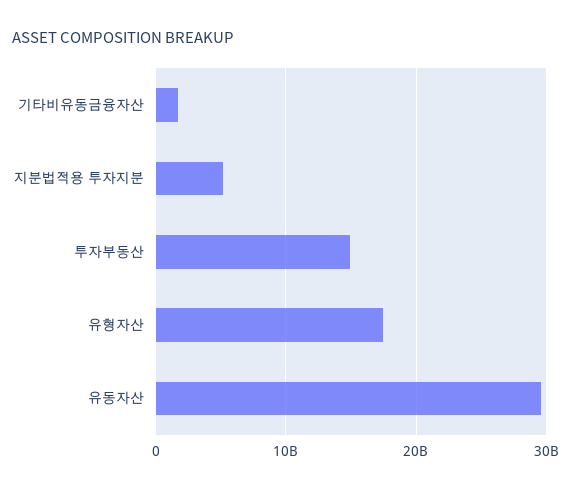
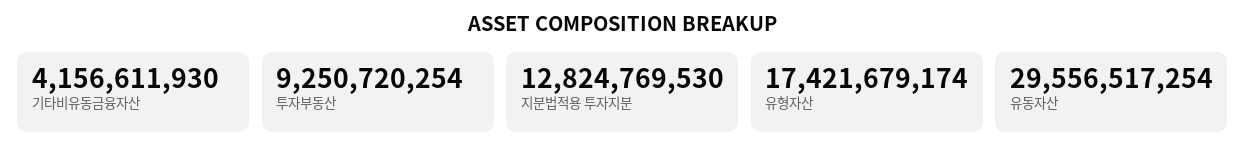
기타비유동금융자산: 2000000000 -> 4156611930
지분법적용 투자지분: 5000000000 -> 12824769530
투자부동산: 15000000000 -> 9250720254

